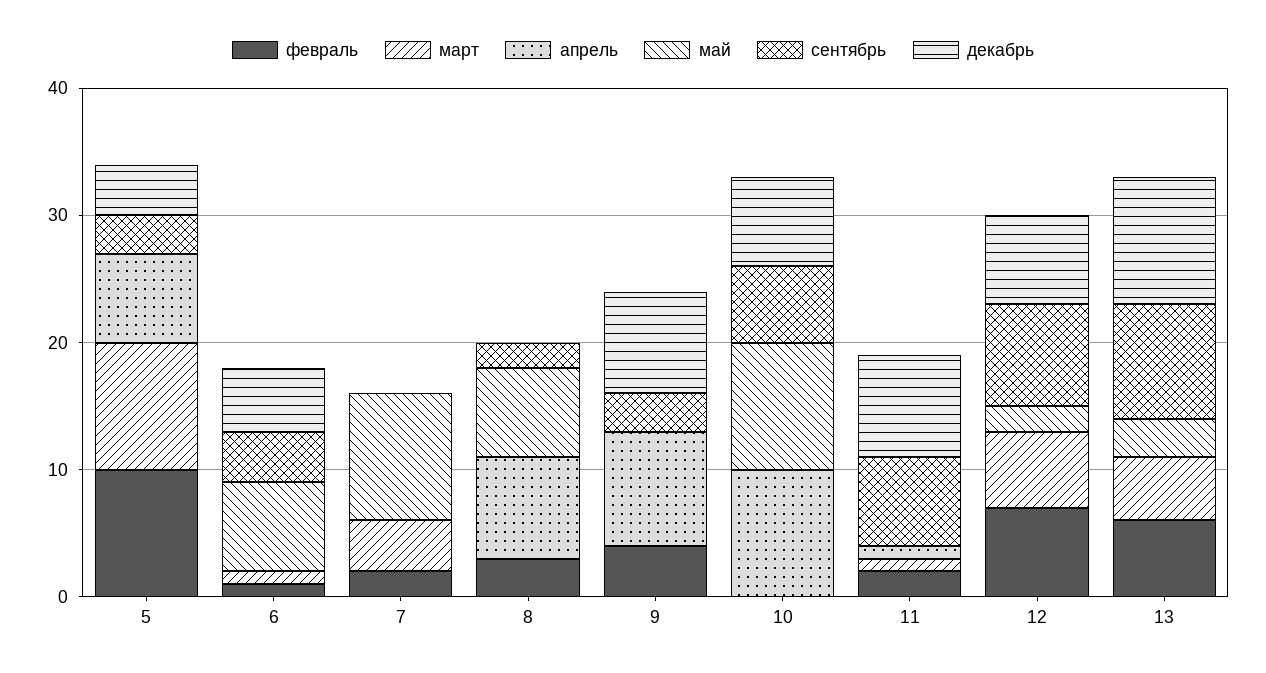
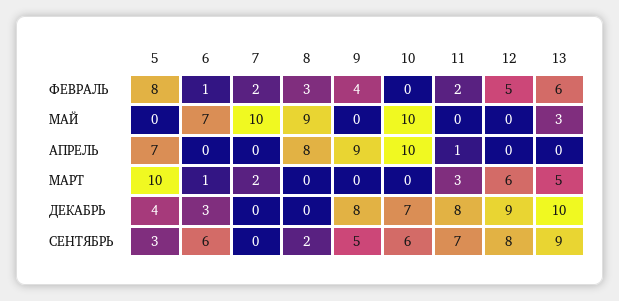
февраль, 5: 10 -> 8
сентябрь, 6: 4 -> 6
декабрь, 6: 5 -> 3
март, 7: 4 -> 2
май, 8: 7 -> 9
сентябрь, 9: 3 -> 5
март, 11: 1 -> 3
февраль, 12: 7 -> 5
май, 12: 2 -> 0
декабрь, 12: 7 -> 9

